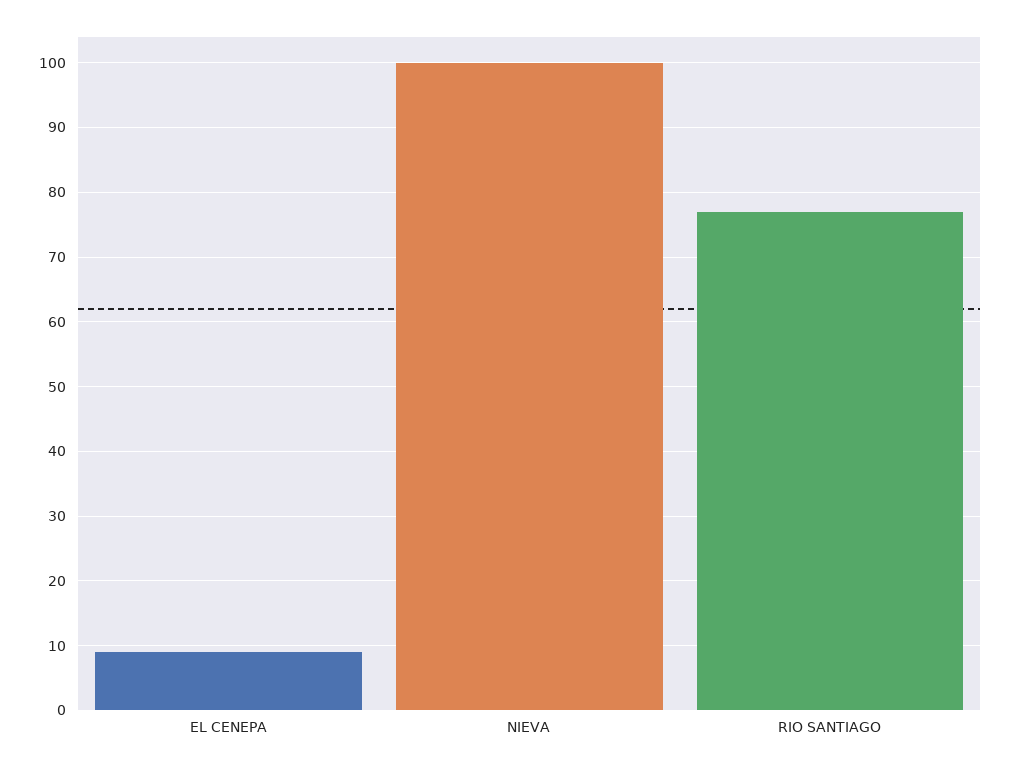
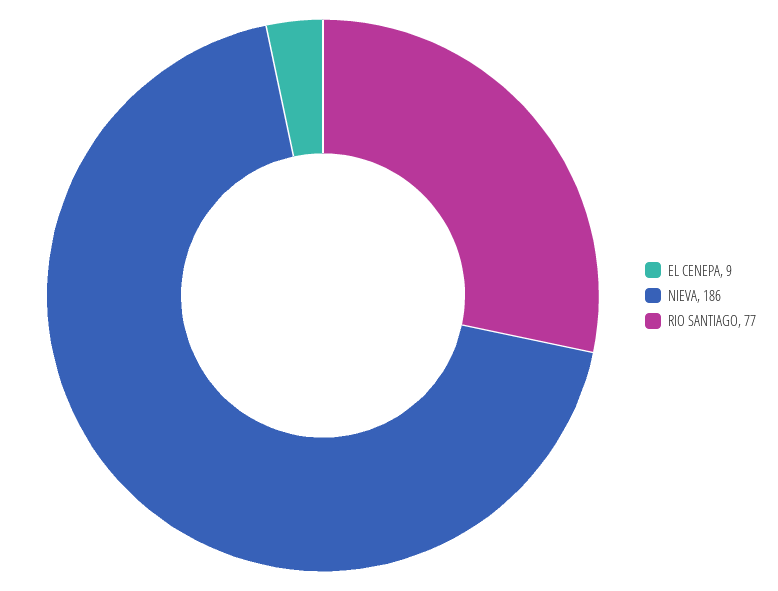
NIEVA: 100 -> 186

